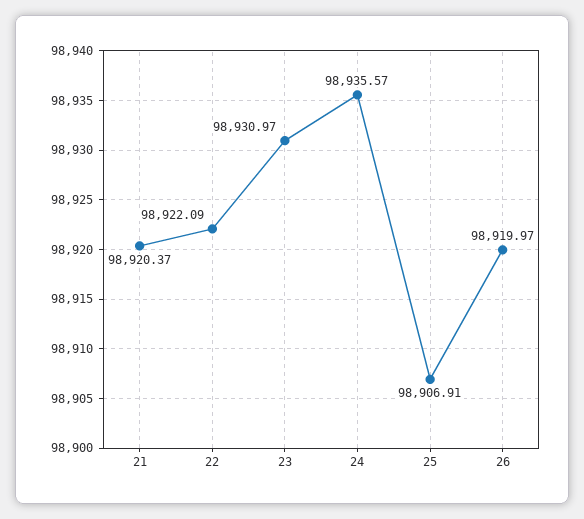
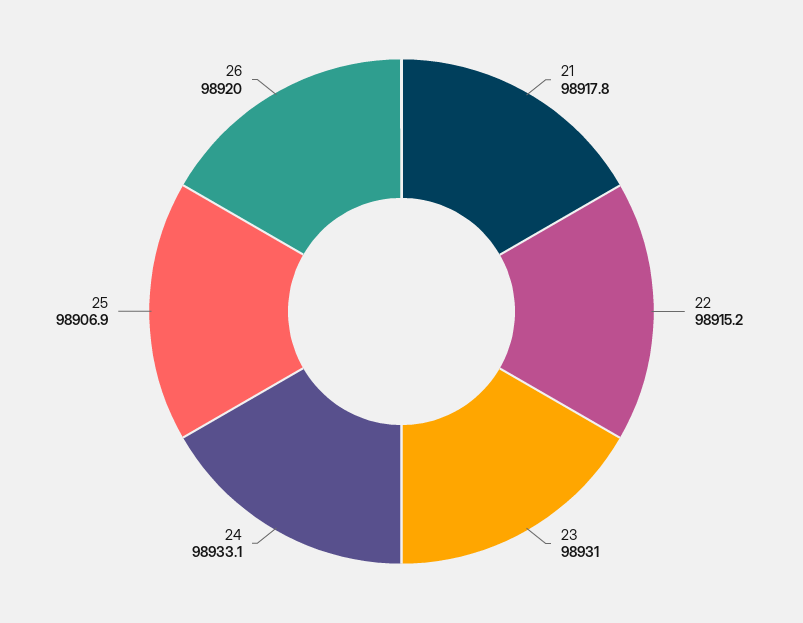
21: 98920.37 -> 98917.8
22: 98922.09 -> 98915.2
24: 98935.57 -> 98933.1

